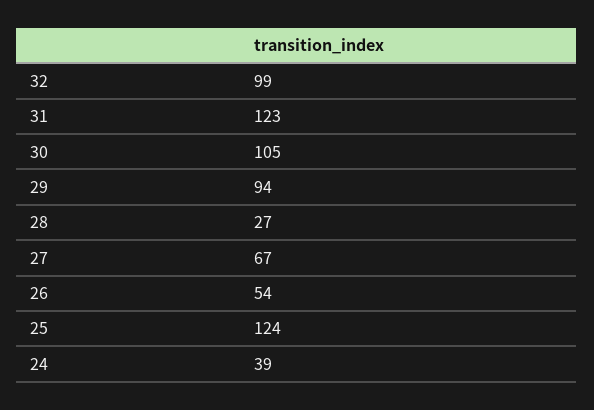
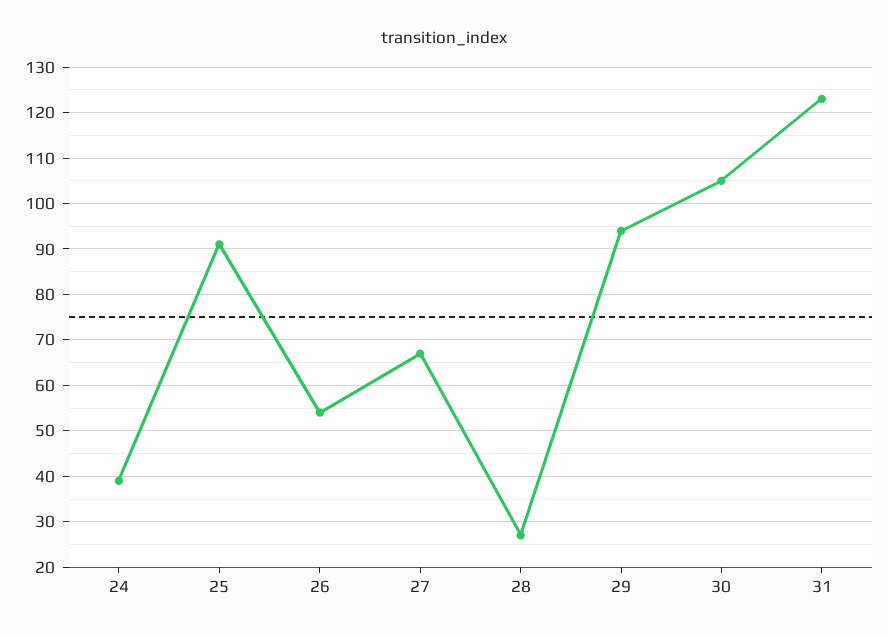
32: 99 -> none
25: 124 -> 90

